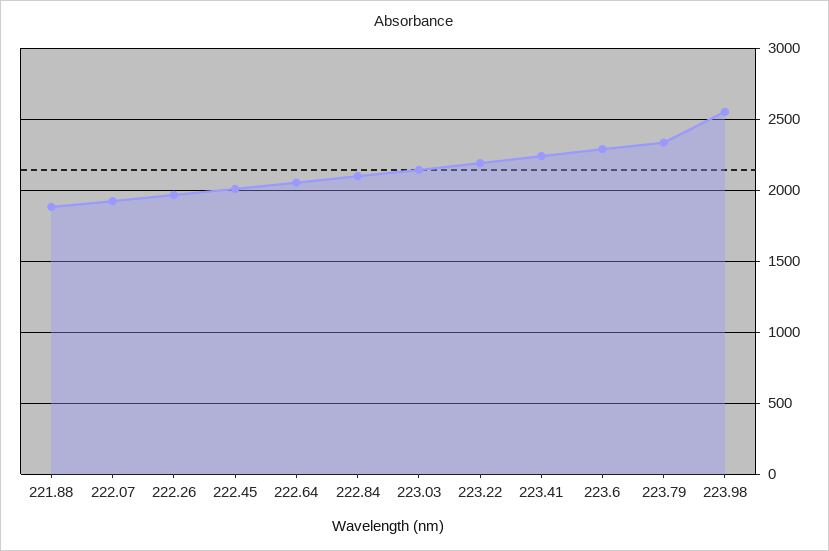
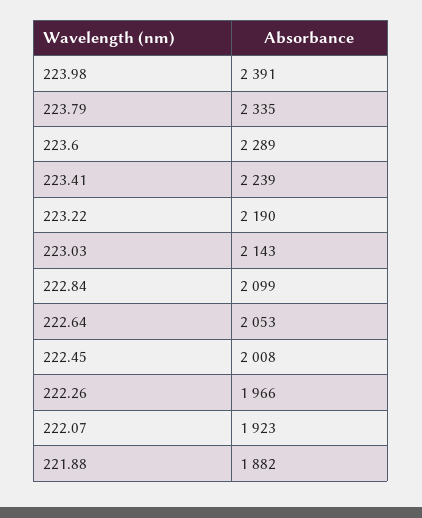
223.98: 2550 -> 2391

